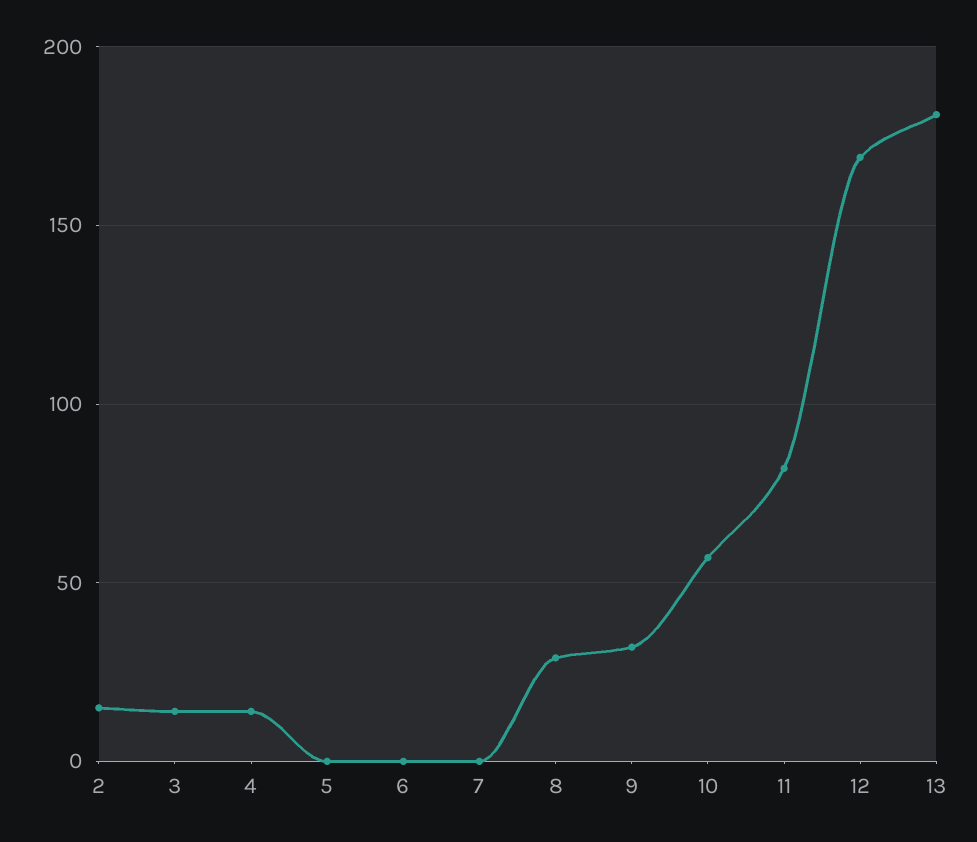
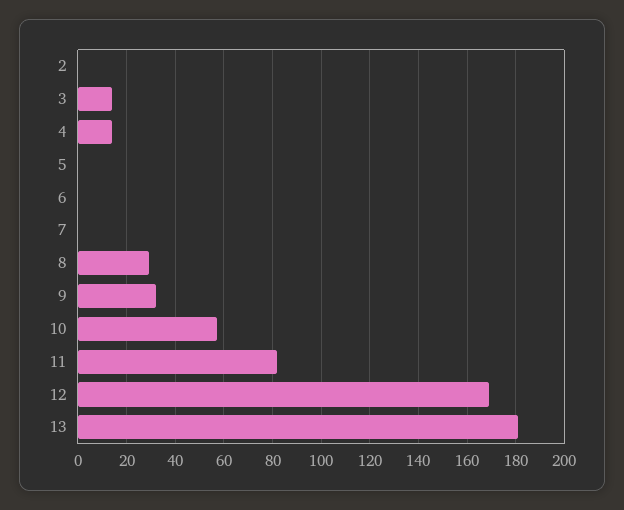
2: 15 -> 0

